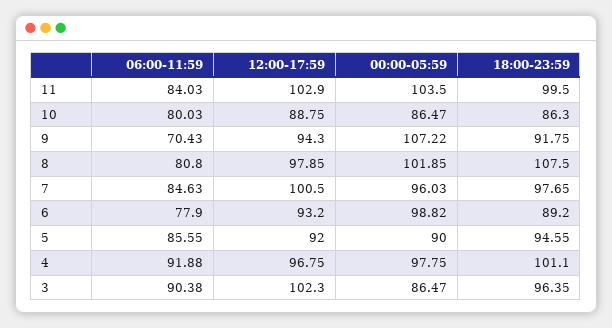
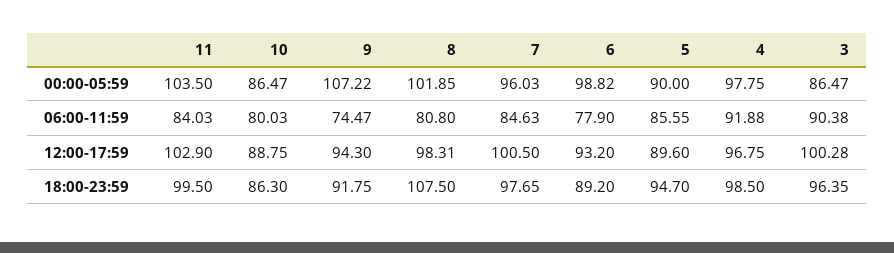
06:00-11:59, 9: 70.43 -> 74.47
12:00-17:59, 8: 97.85 -> 98.31
12:00-17:59, 5: 92 -> 89.6
18:00-23:59, 5: 94.55 -> 94.7
18:00-23:59, 4: 101.1 -> 98.5
12:00-17:59, 3: 102.3 -> 100.28

